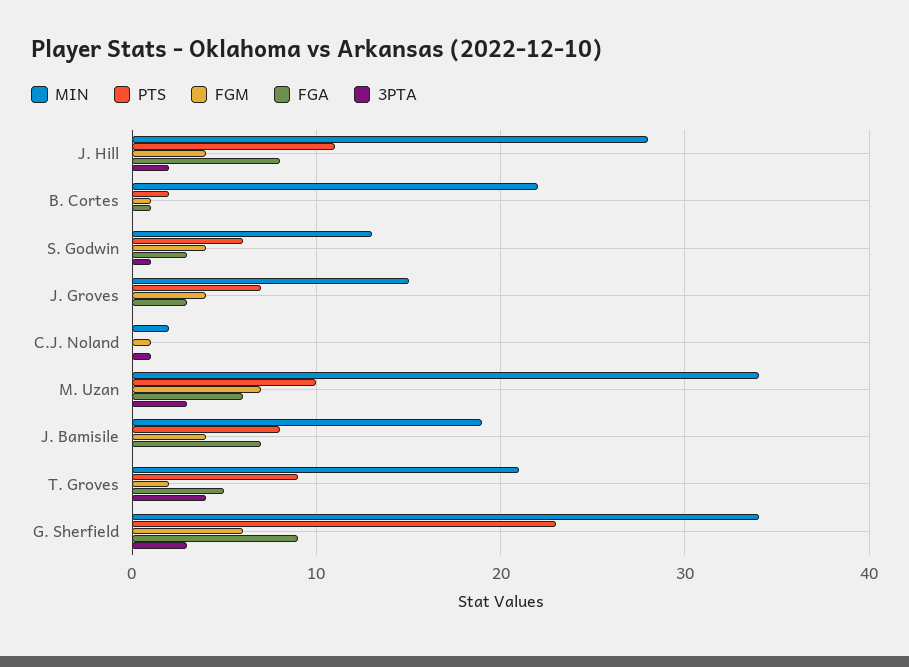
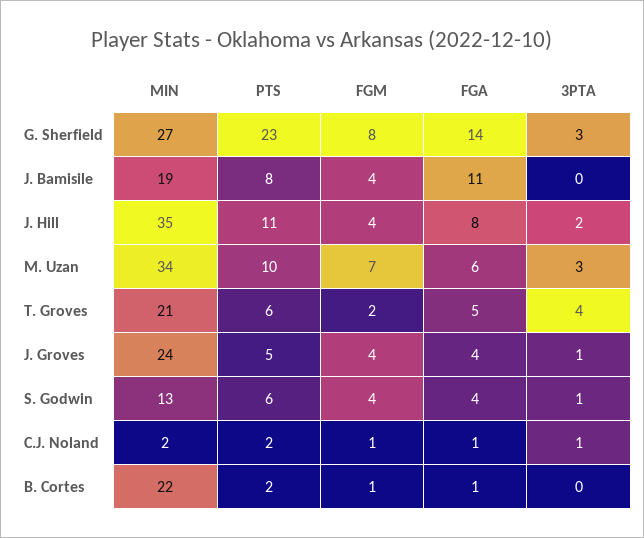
MIN, J. Hill: 28 -> 35
FGA, S. Godwin: 3 -> 4
MIN, J. Groves: 15 -> 24
PTS, J. Groves: 7 -> 5
FGA, J. Groves: 3 -> 4
3PTA, J. Groves: 0 -> 1
PTS, C.J. Noland: 0 -> 2
FGA, C.J. Noland: 0 -> 1
FGA, J. Bamisile: 7 -> 11
PTS, T. Groves: 9 -> 6
MIN, G. Sherfield: 34 -> 27
FGM, G. Sherfield: 6 -> 8
FGA, G. Sherfield: 9 -> 14

